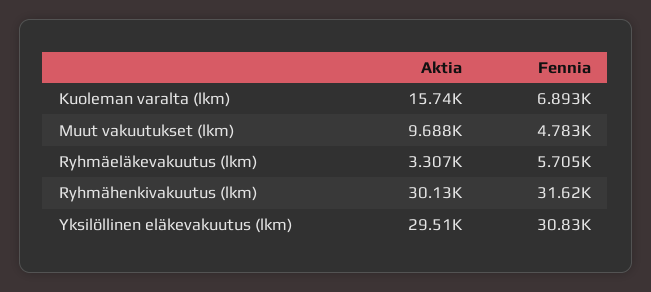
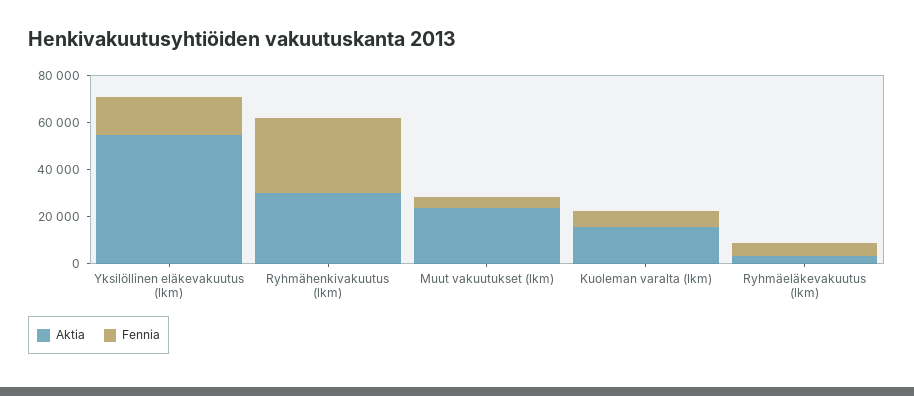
Aktia, Muut vakuutukset (lkm): 9688 -> 25000
Aktia, Yksilöllinen eläkevakuutus (lkm): 29510 -> 55000
Fennia, Yksilöllinen eläkevakuutus (lkm): 30830 -> 15000

